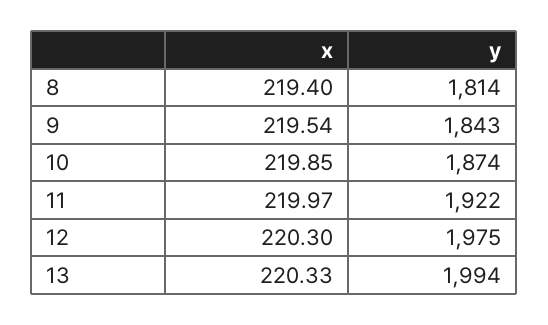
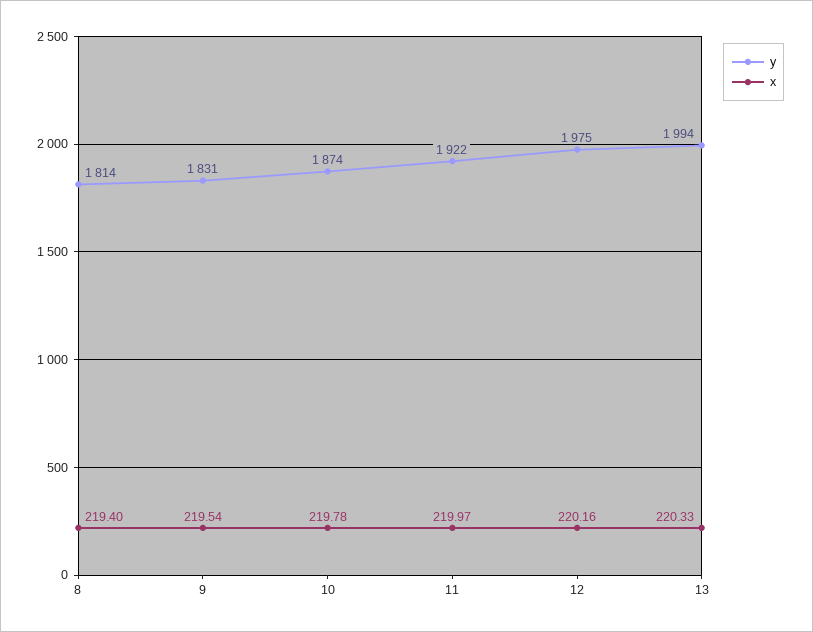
y, 9: 1843 -> 1831
x, 10: 219.85 -> 219.78
x, 12: 220.3 -> 220.16

